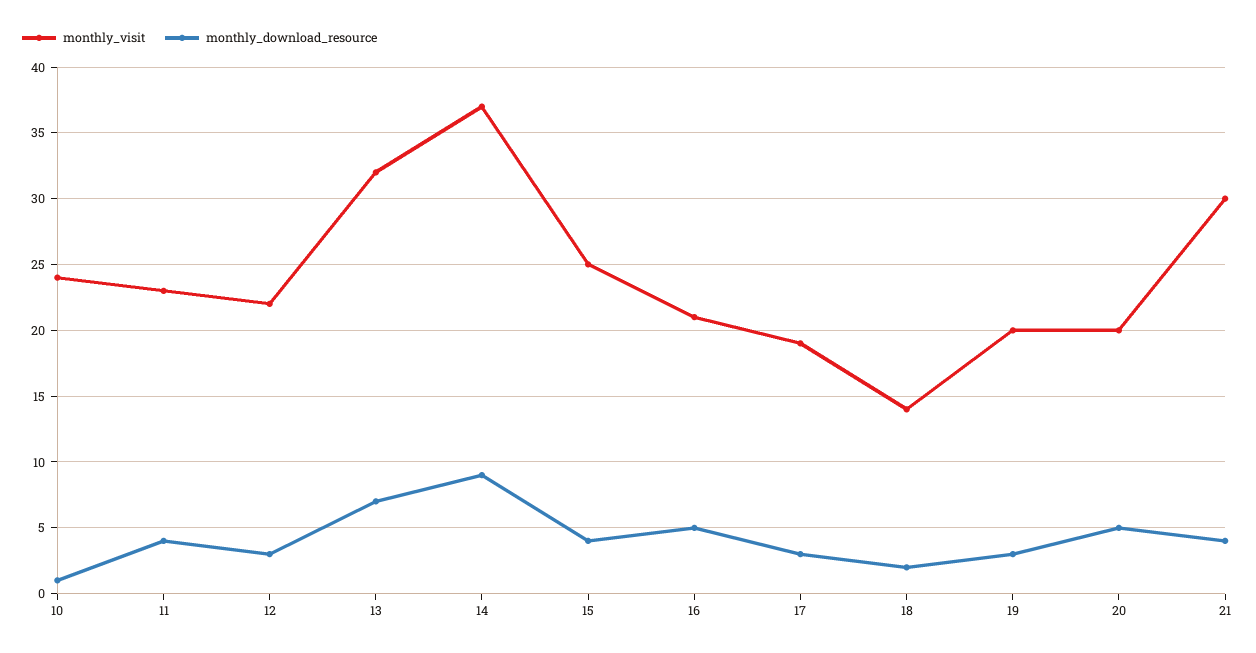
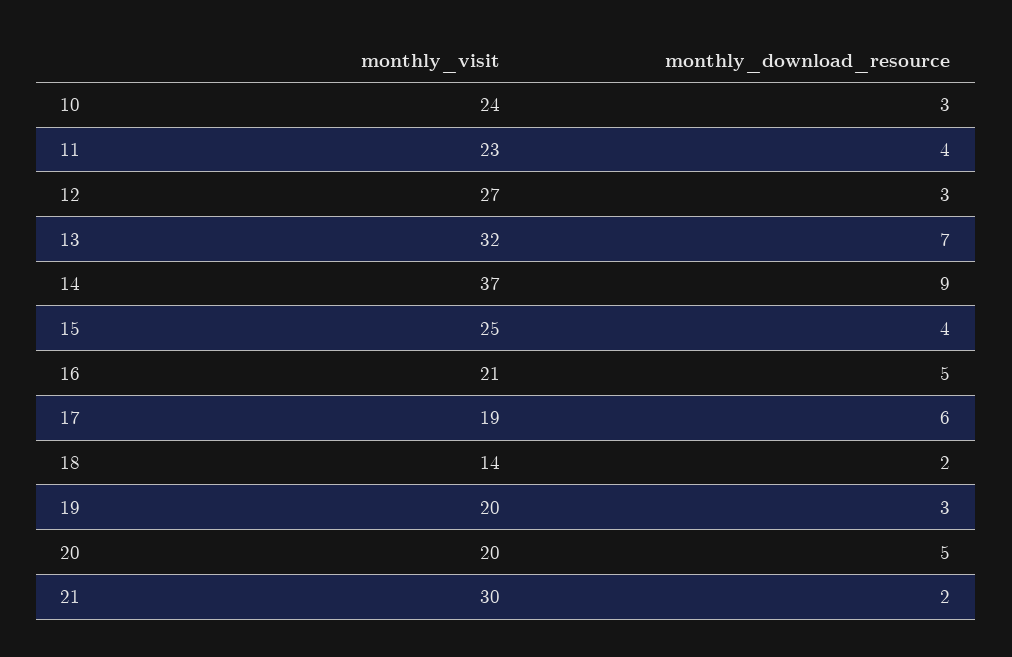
monthly_download_resource, 10: 1 -> 3
monthly_visit, 12: 22 -> 27
monthly_download_resource, 17: 3 -> 6
monthly_download_resource, 21: 4 -> 2

